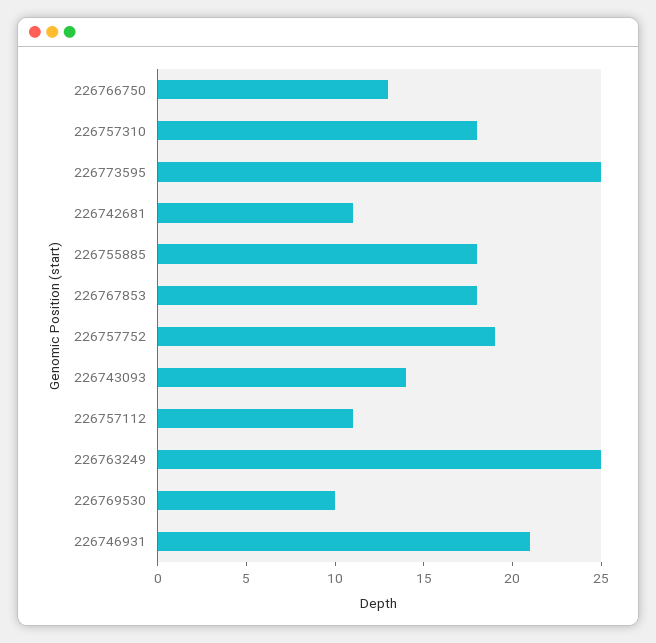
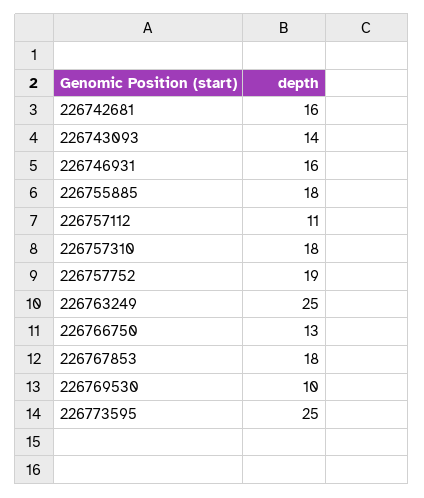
226742681: 11 -> 16
226746931: 21 -> 16

